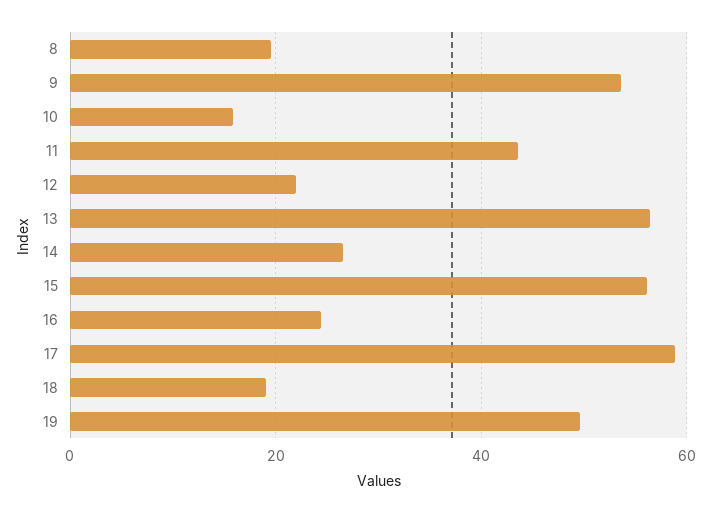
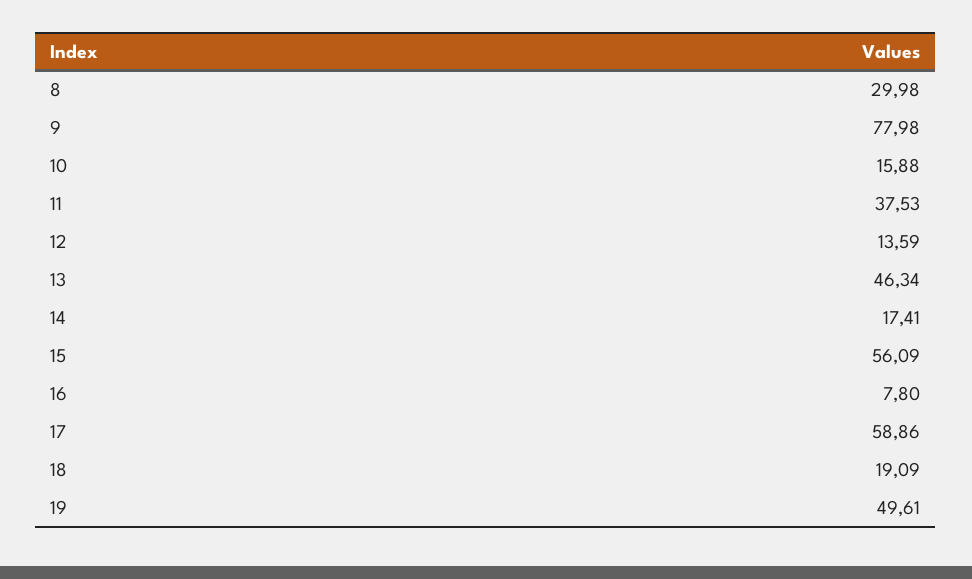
8: 20 -> 29.98
9: 54 -> 77.98
11: 44 -> 37.53
12: 22 -> 13.59
13: 56 -> 46.34
14: 26 -> 17.41
16: 24 -> 7.8

